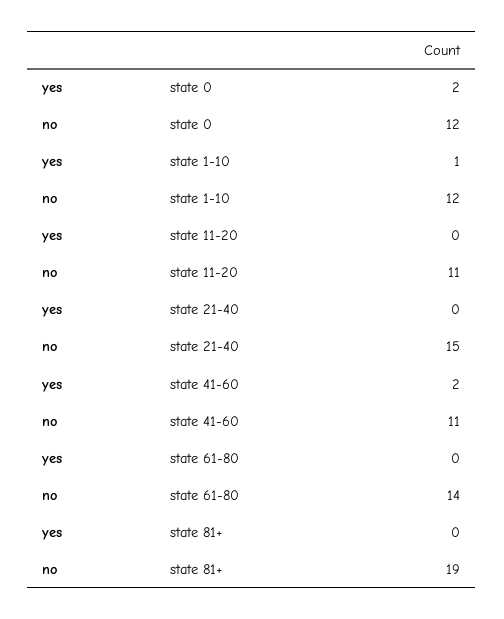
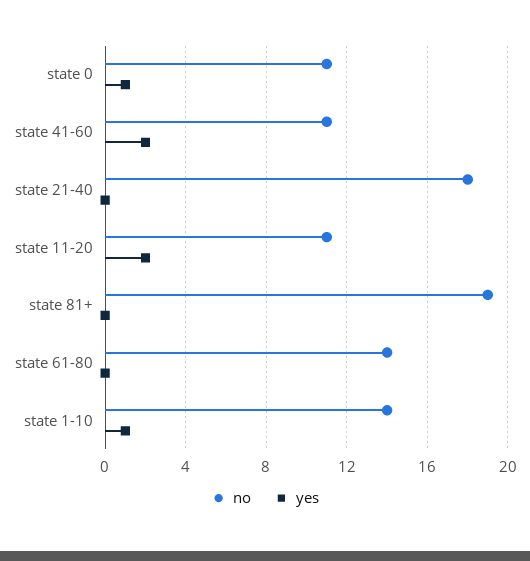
yes, state 0: 2 -> 1
no, state 0: 12 -> 11
no, state 1-10: 12 -> 14
yes, state 11-20: 0 -> 2
no, state 21-40: 15 -> 18

